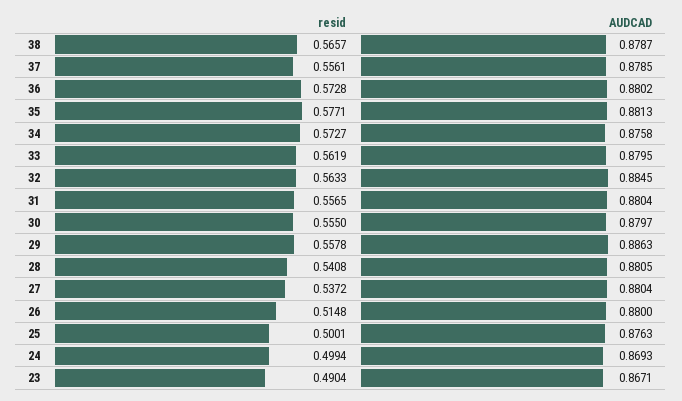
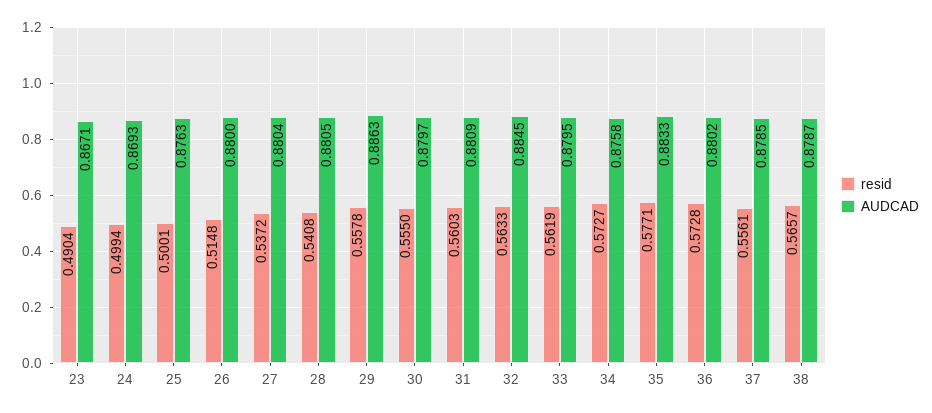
AUDCAD, 35: 0.8813 -> 0.8833
resid, 31: 0.5565 -> 0.5603
AUDCAD, 31: 0.8804 -> 0.8809

